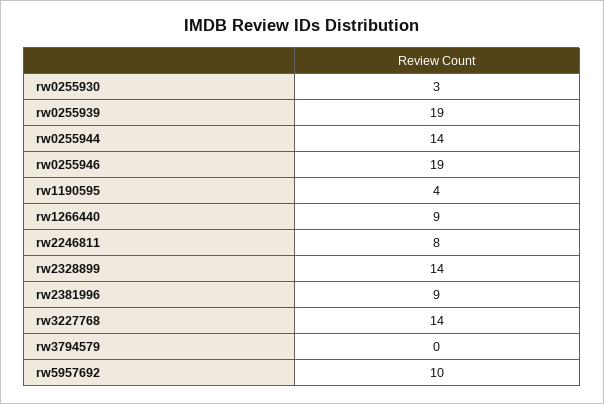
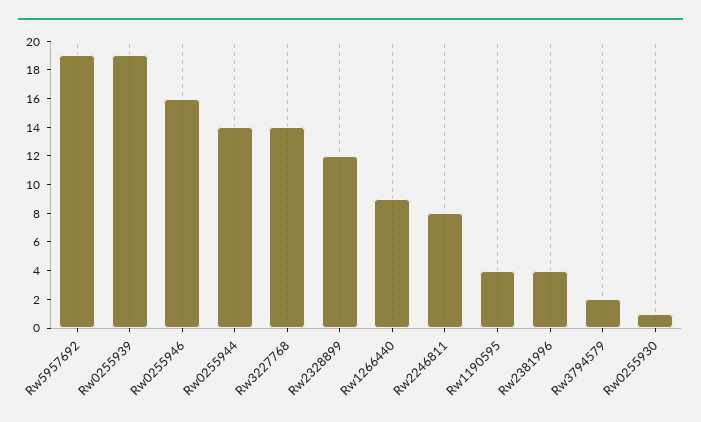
rw0255930: 3 -> 1
rw0255946: 19 -> 16
rw2328899: 14 -> 12
rw2381996: 9 -> 4
rw3794579: 0 -> 2
rw5957692: 10 -> 19

